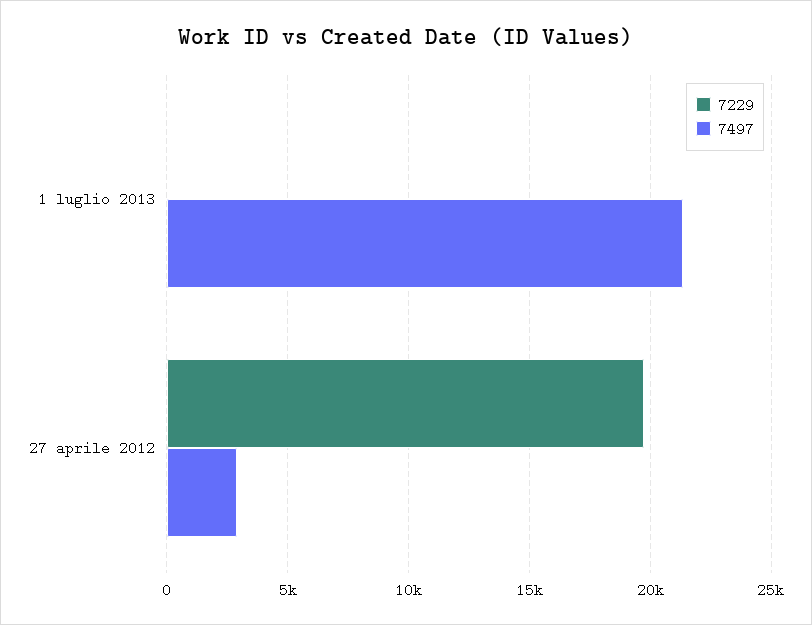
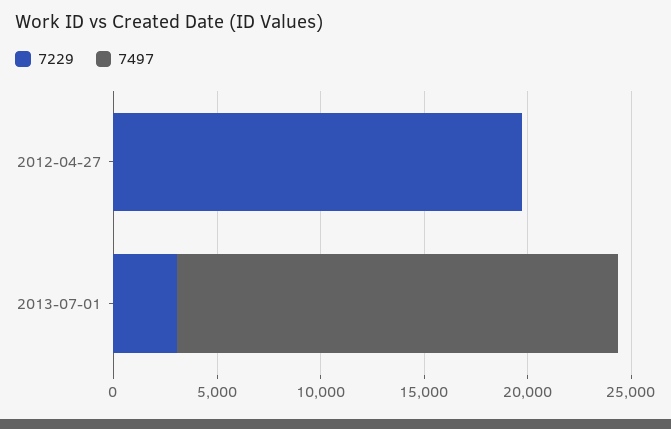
7229, 1 luglio 2013: 0 -> 3000
7497, 27 aprile 2012: 3000 -> 0

